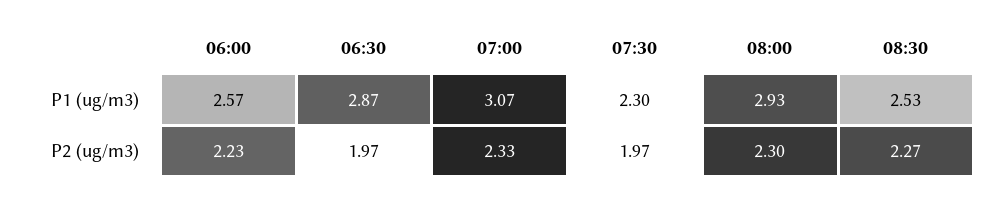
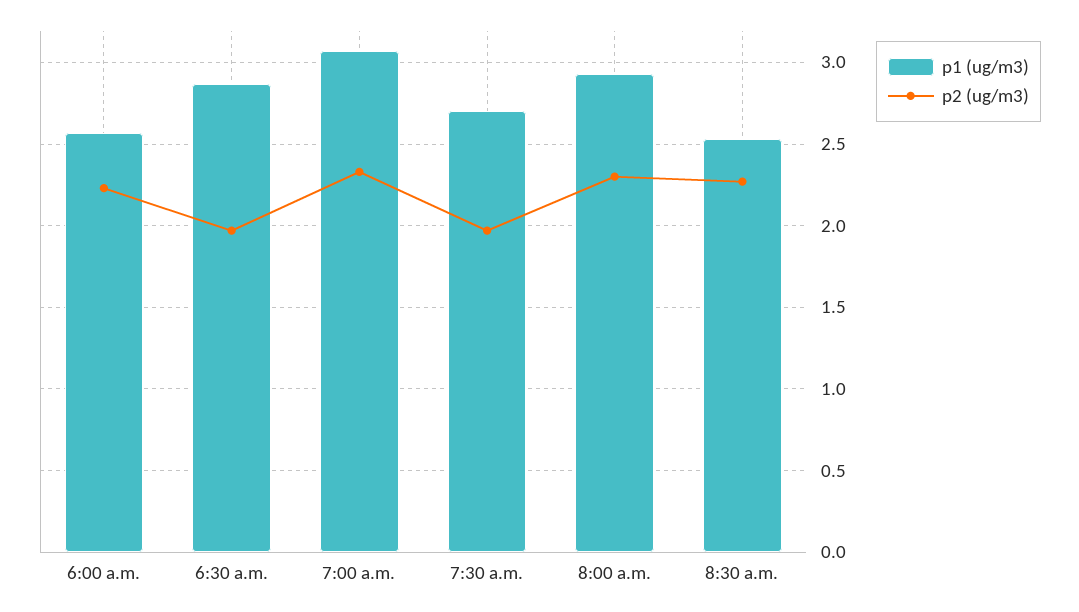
P1 (ug/m3), 07:30: 2.3 -> 2.7

